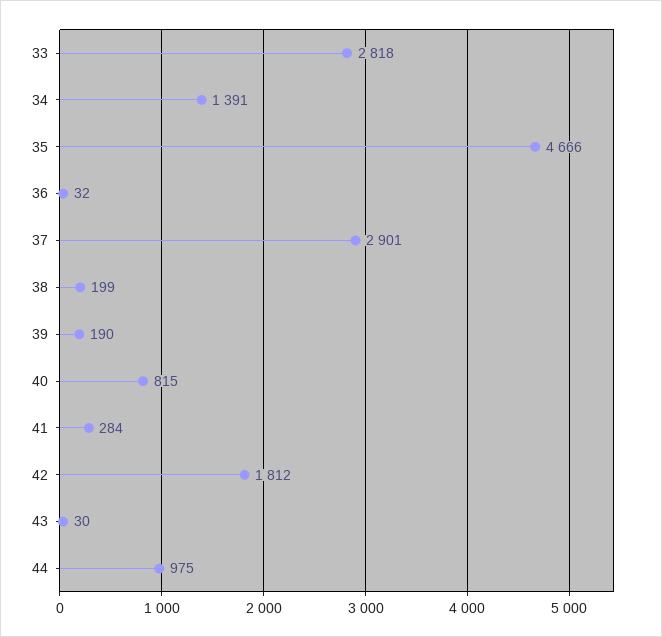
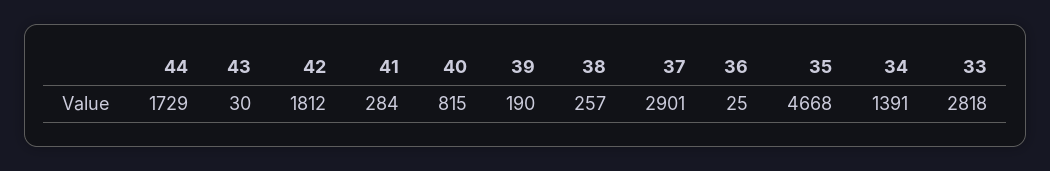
35: 4666 -> 4668
36: 32 -> 25
38: 199 -> 257
44: 975 -> 1729

